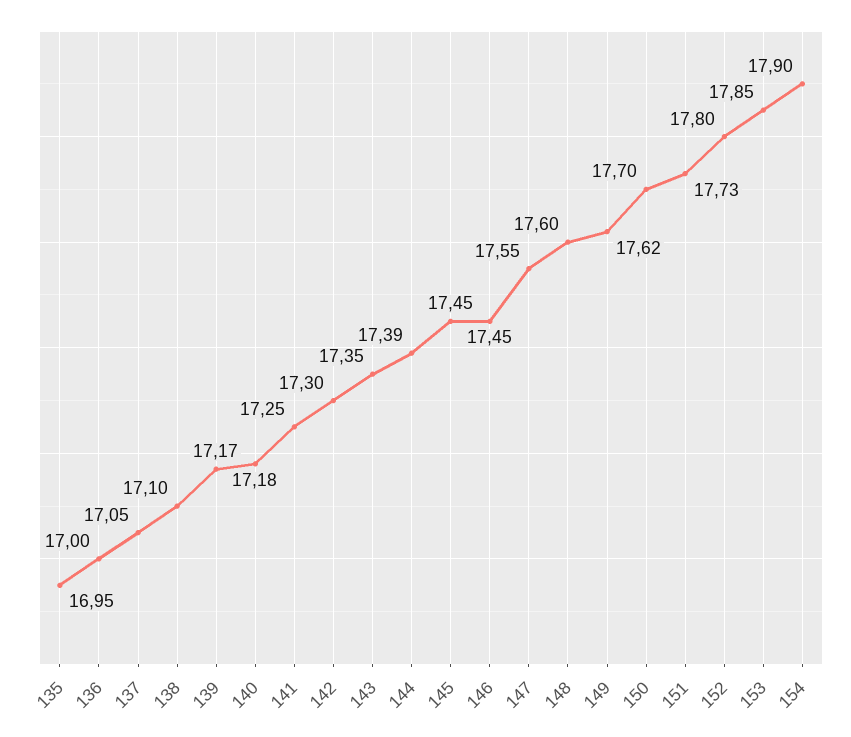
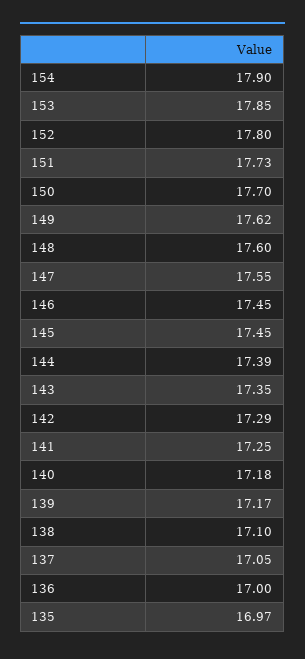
135: 16.95 -> 16.97
142: 17.3 -> 17.29

